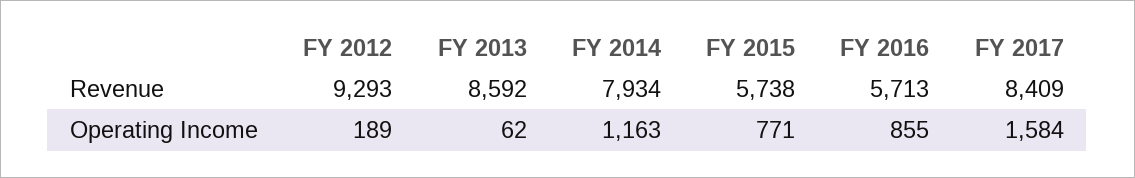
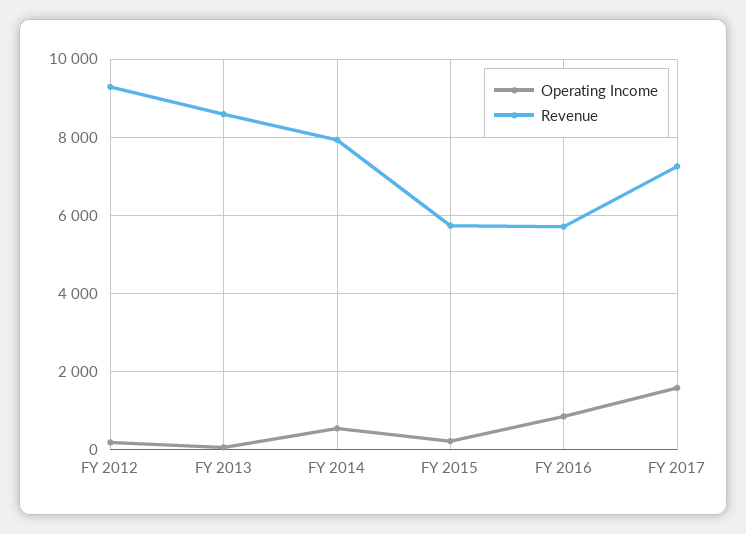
Revenue, FY 2017: 8409 -> 7200
Operating Income, FY 2014: 1163 -> 600
Operating Income, FY 2015: 771 -> 200

